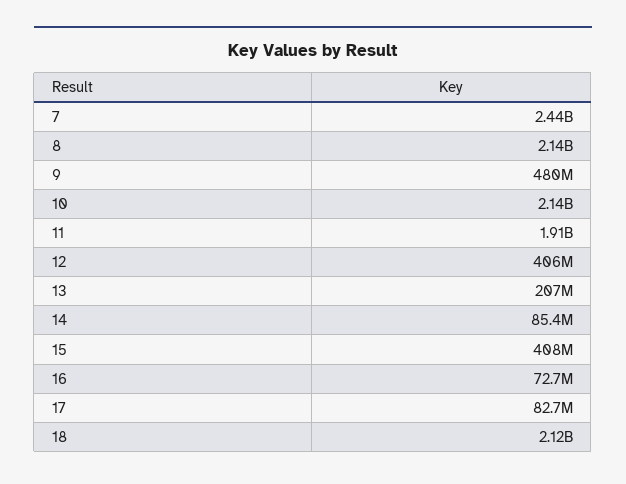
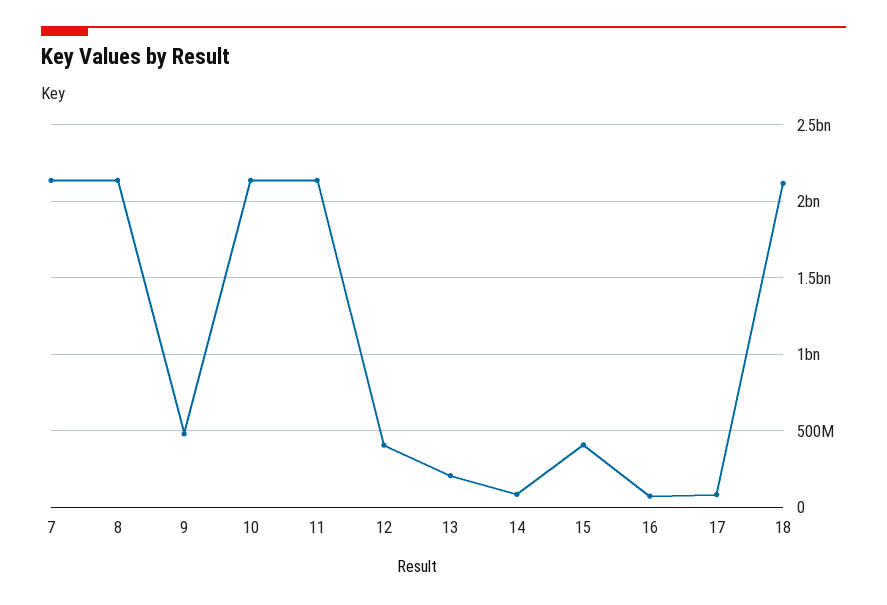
7: 2440000000 -> 2150000000
11: 1910000000 -> 2150000000

